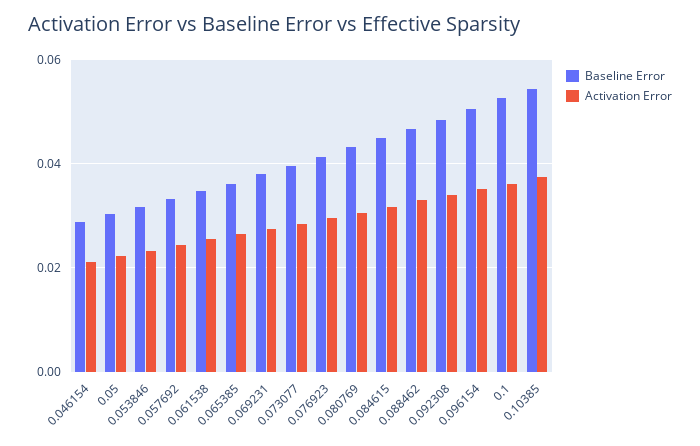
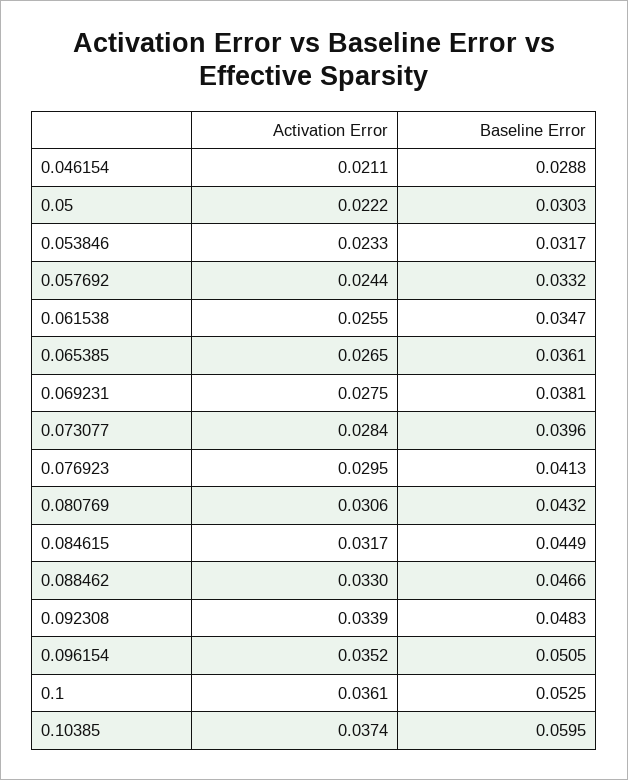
Baseline Error, 0.10385: 0.054 -> 0.0595

